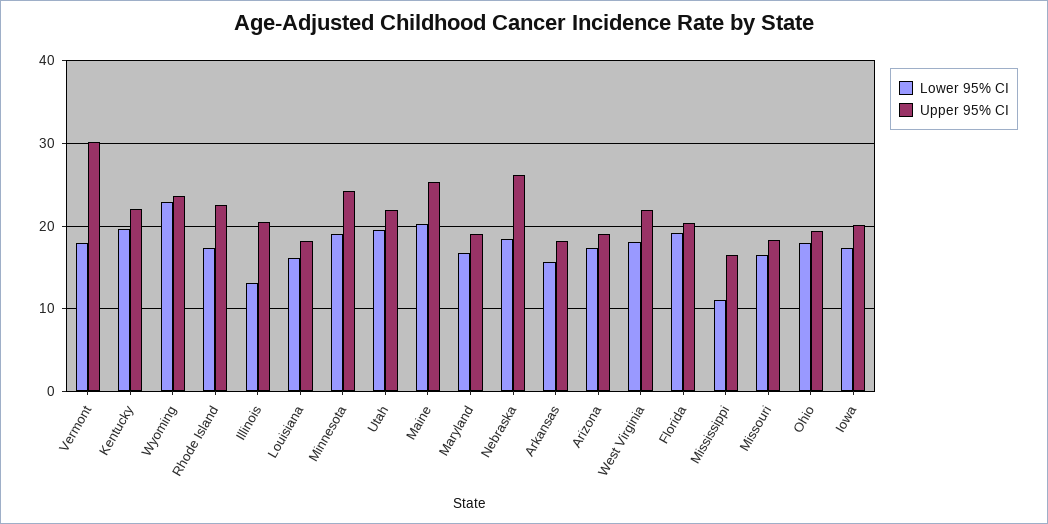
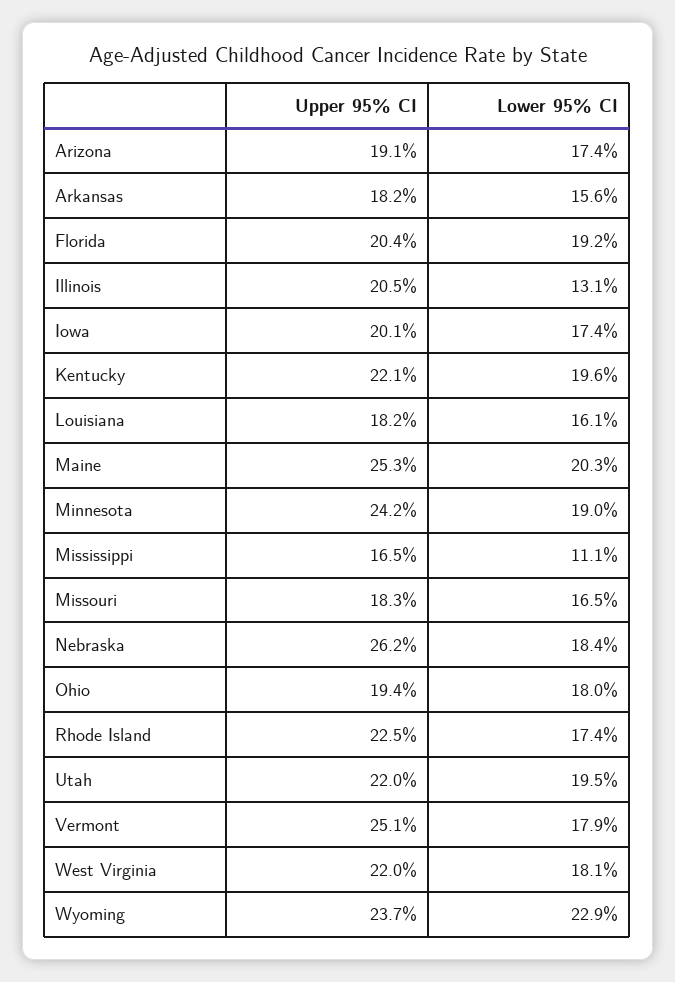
Upper 95% CI, Vermont: 30 -> 25.1
Lower 95% CI, Maryland: 17 -> none
Upper 95% CI, Maryland: 19 -> none

